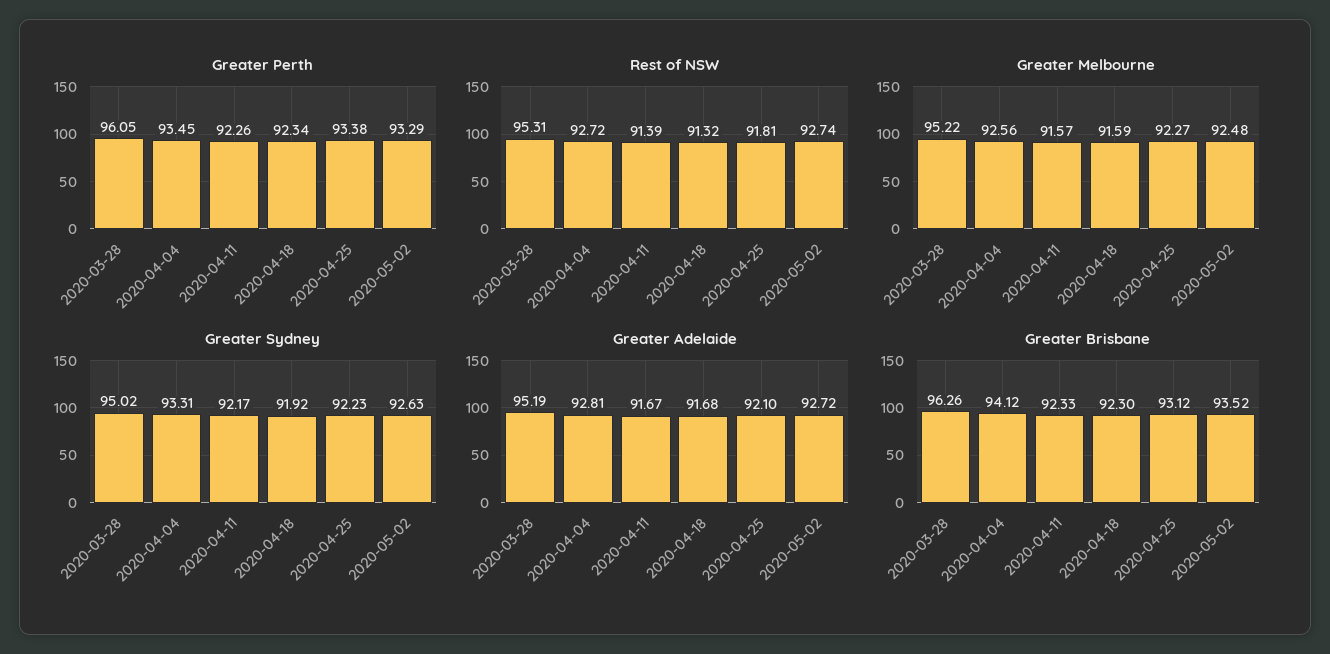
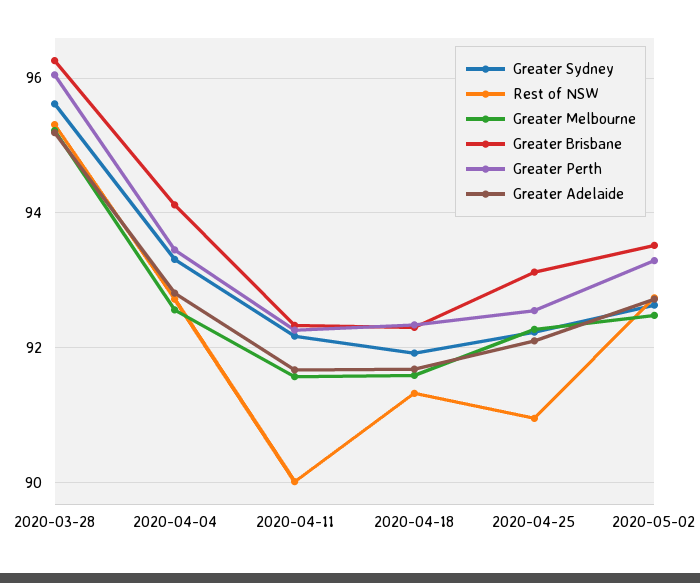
Greater Perth, 2020-04-25: 93.38 -> 92.6
Rest of NSW, 2020-04-11: 91.39 -> 90
Rest of NSW, 2020-04-25: 91.81 -> 91
Greater Sydney, 2020-03-28: 95.02 -> 95.6

